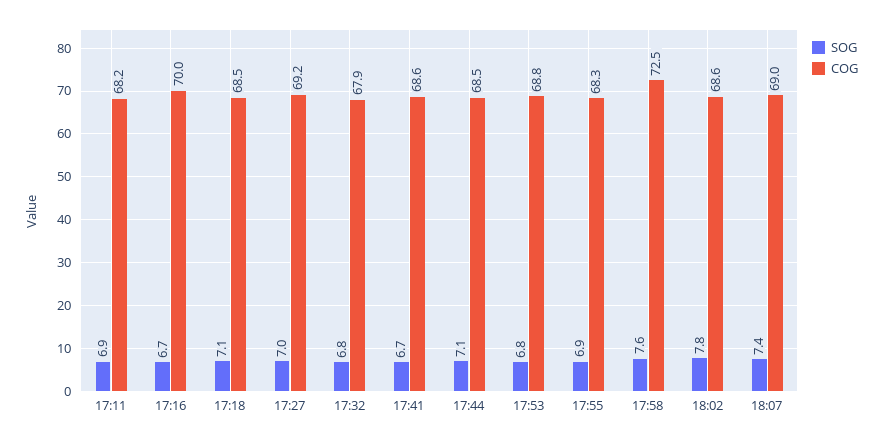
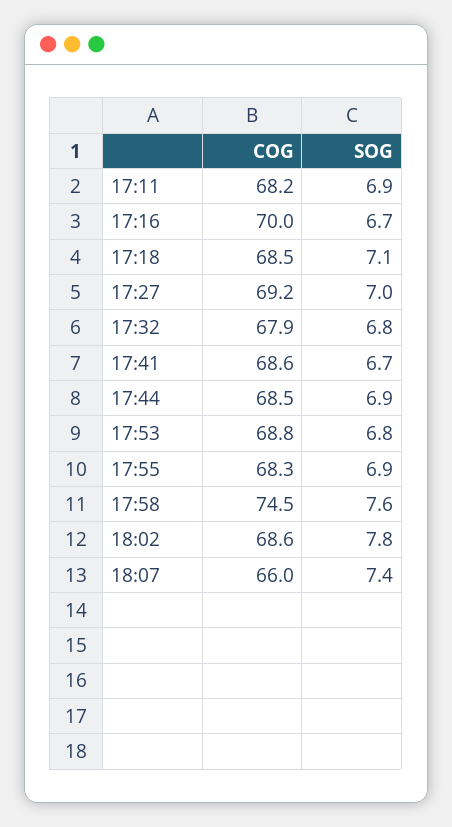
SOG, 17:44: 7.1 -> 6.9
COG, 17:58: 72.5 -> 74.5
COG, 18:07: 69 -> 66

